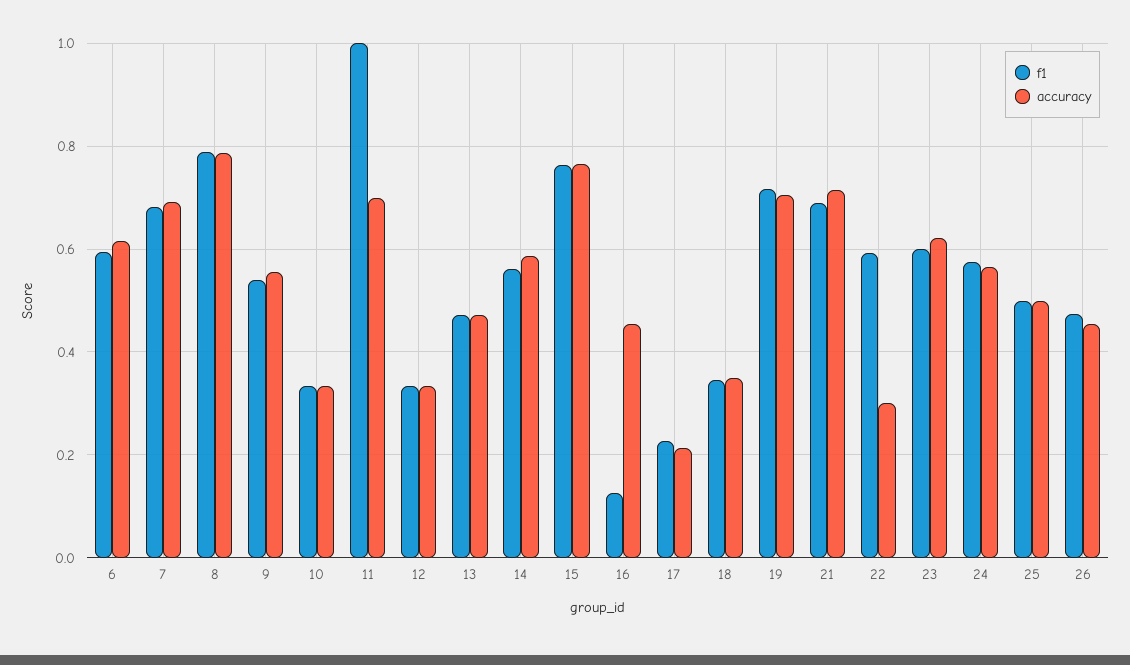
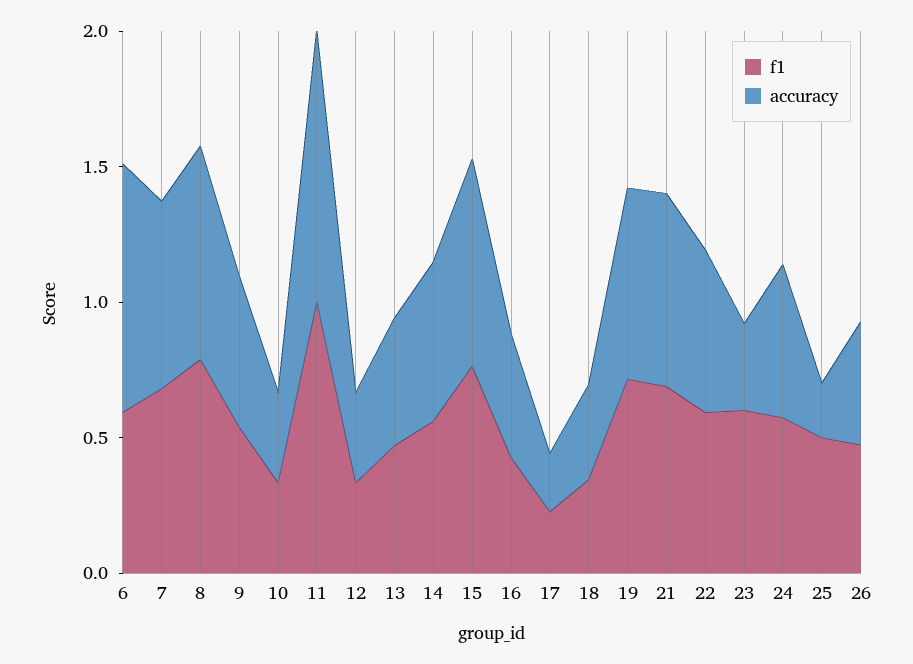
accuracy, 6: 0.62 -> 0.9
accuracy, 11: 0.7 -> 1
f1, 16: 0.12 -> 0.4
accuracy, 22: 0.3 -> 0.6
accuracy, 23: 0.62 -> 0.3
accuracy, 25: 0.5 -> 0.2

